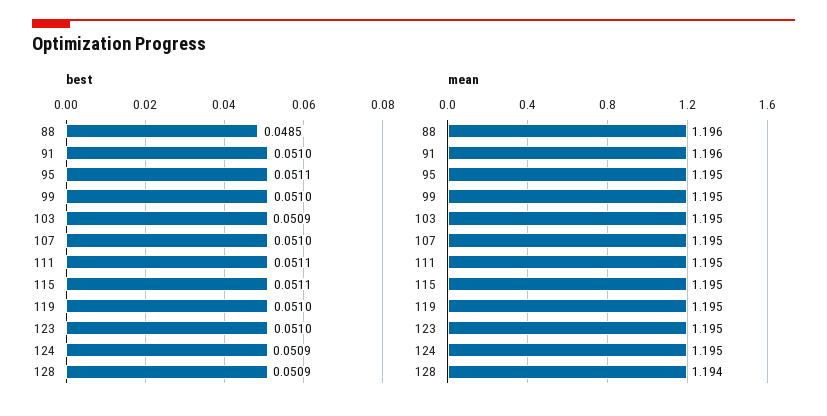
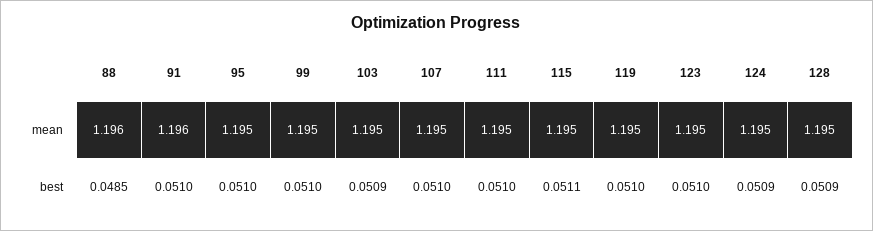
best, 95: 0.0511 -> 0.051
best, 111: 0.0511 -> 0.051
mean, 128: 1.194 -> 1.195

